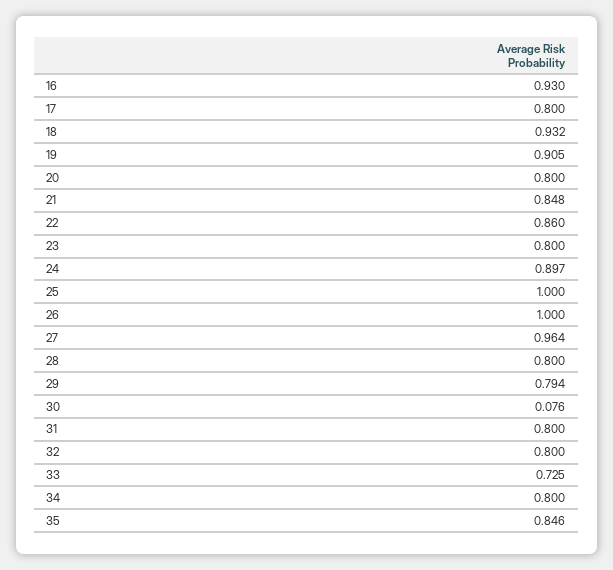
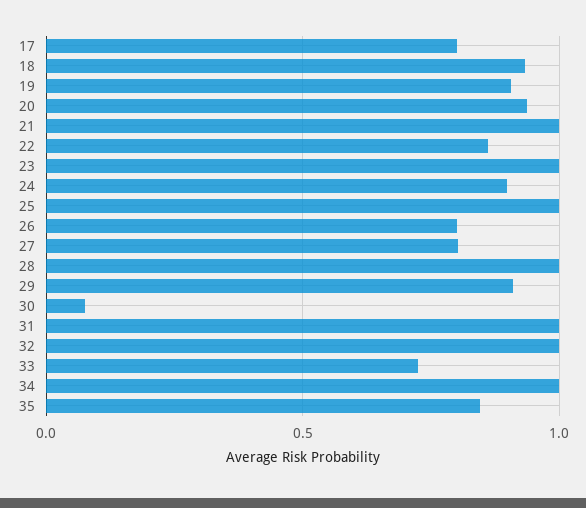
16: 0.93 -> none
20: 0.8 -> 0.95
21: 0.848 -> 1
23: 0.8 -> 1
26: 1 -> 0.8
27: 0.964 -> 0.8
28: 0.8 -> 1
29: 0.794 -> 0.9
31: 0.8 -> 1
32: 0.8 -> 1
34: 0.8 -> 1

